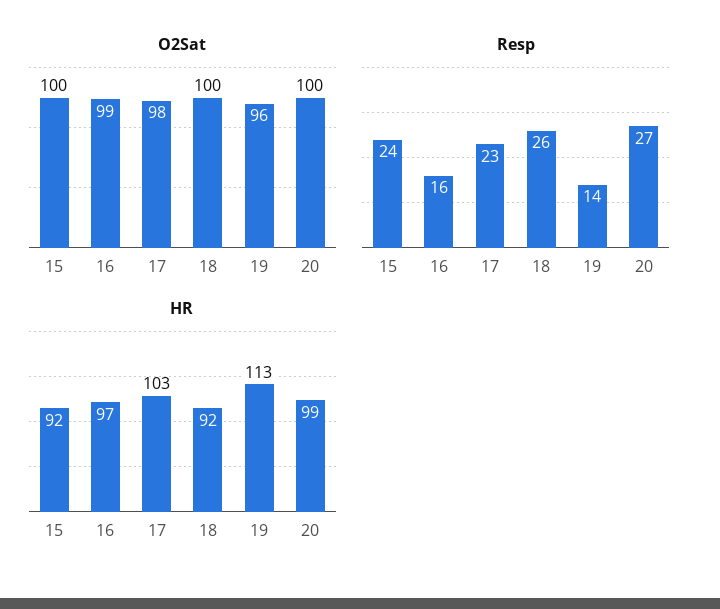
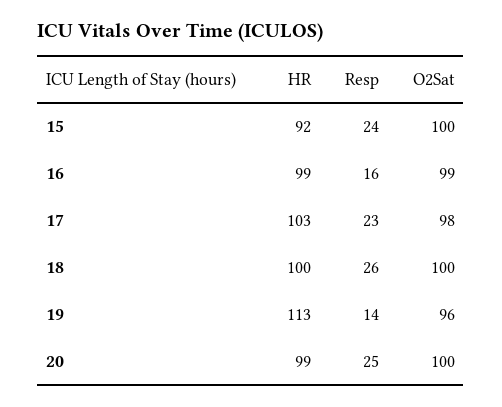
Resp, 20: 27 -> 25
HR, 16: 97 -> 99
HR, 18: 92 -> 100

